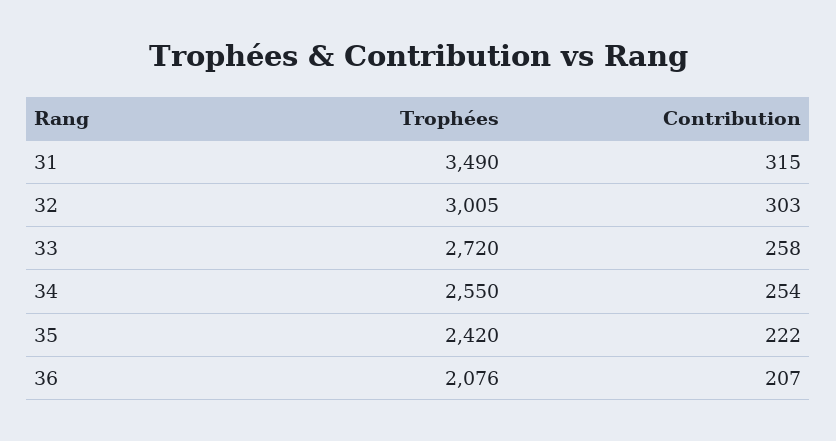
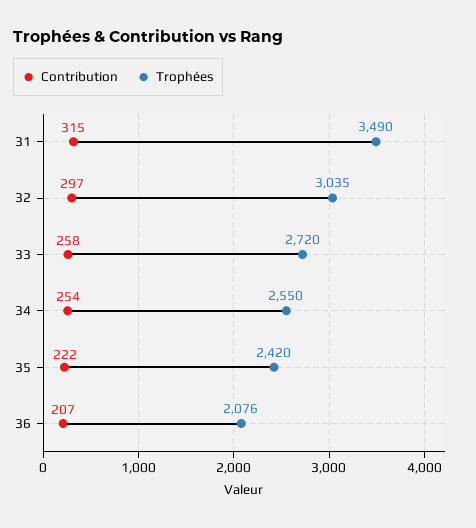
Trophées, 32: 3005 -> 3035
Contribution, 32: 303 -> 297

